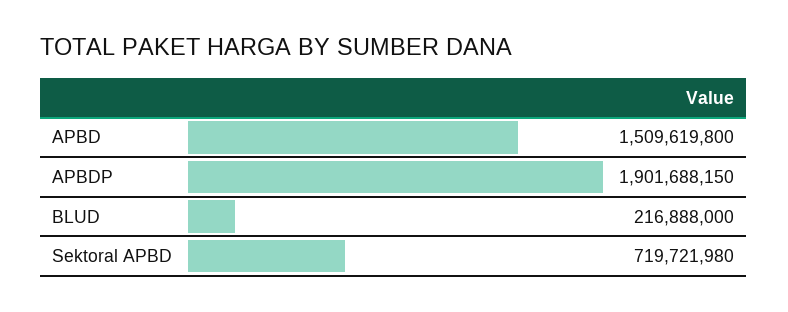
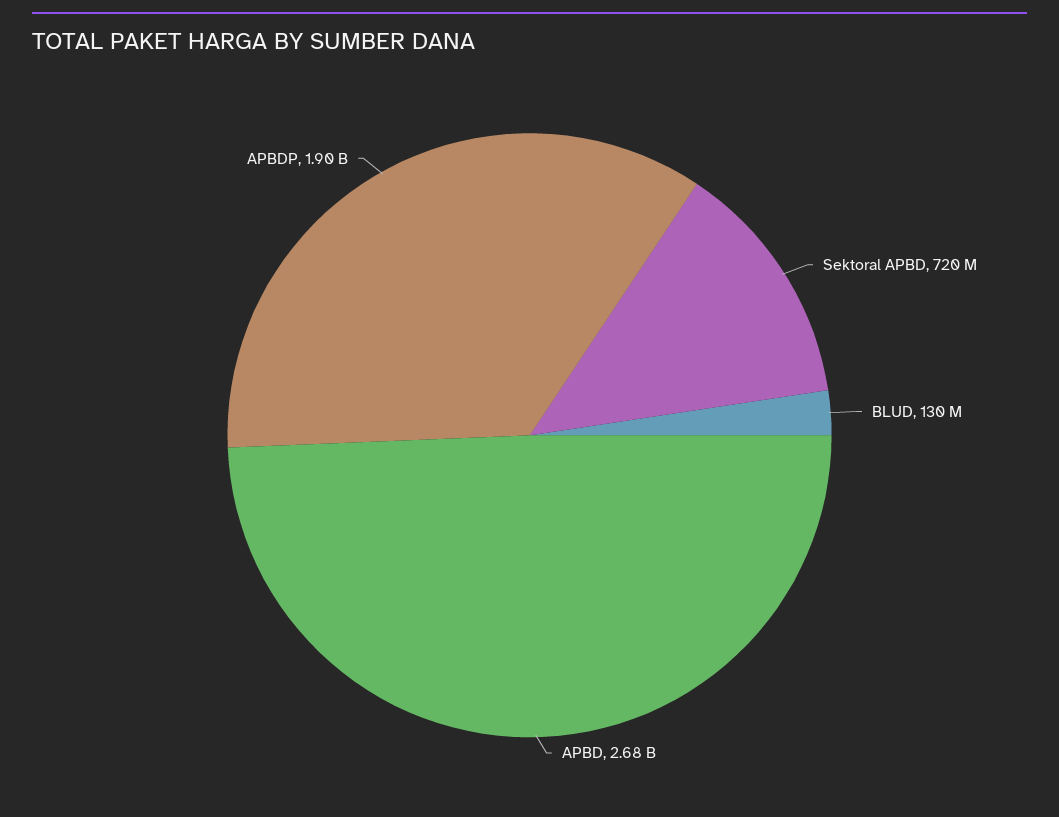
APBD: 1509619800 -> 2680000000
BLUD: 216888000 -> 130000000

